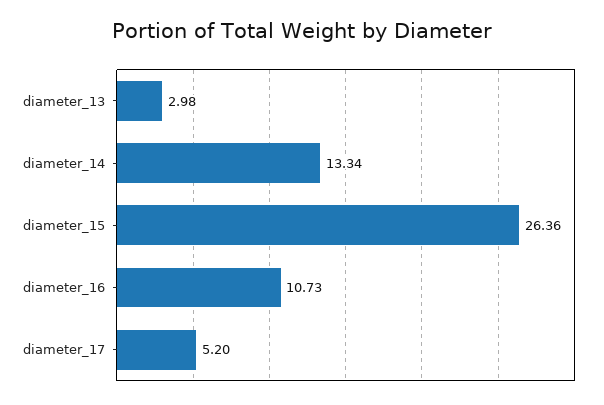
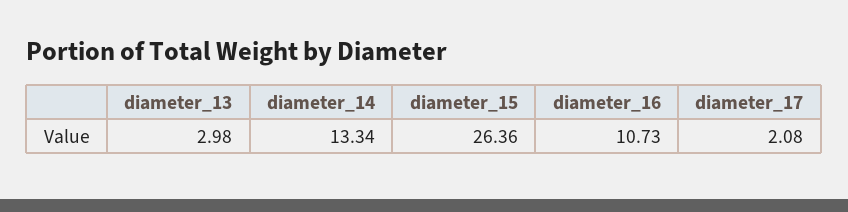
diameter_17: 5.2 -> 2.08

